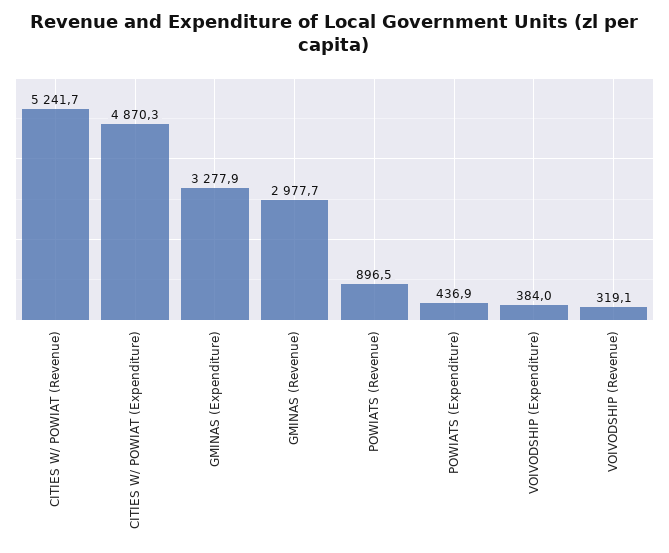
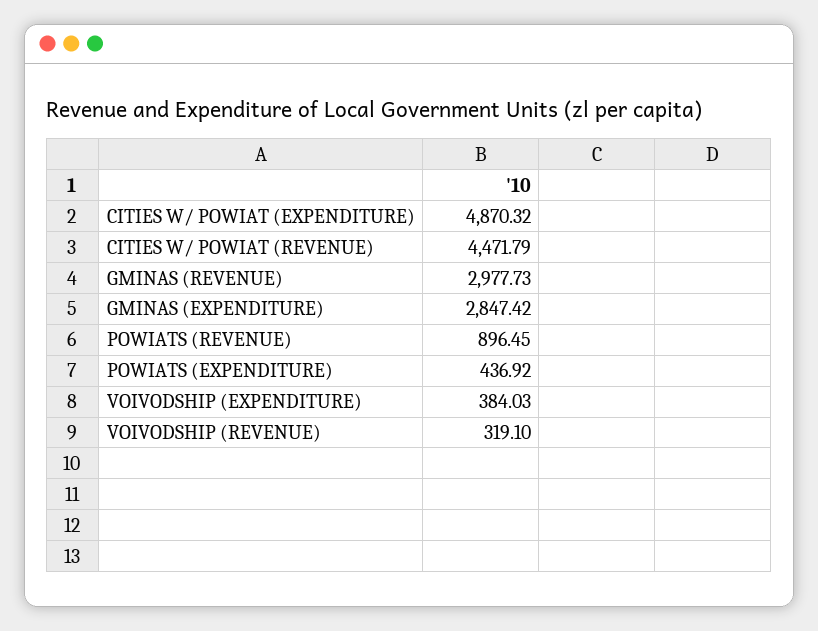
CITIES W/ POWIAT (Revenue): 5241.7 -> 4471.79
GMINAS (Expenditure): 3277.9 -> 2847.42

